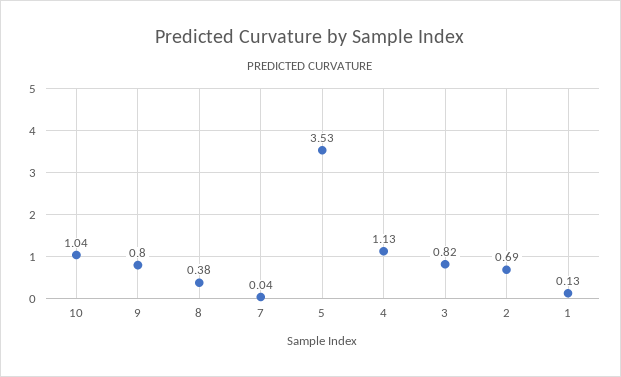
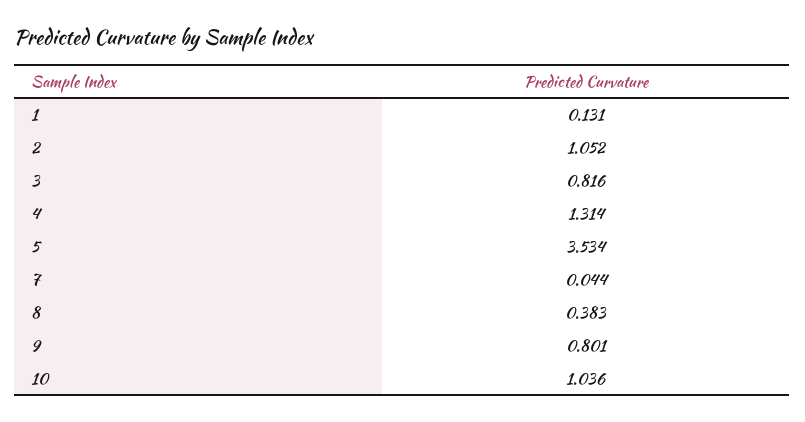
4: 1.13 -> 1.314
2: 0.69 -> 1.052

